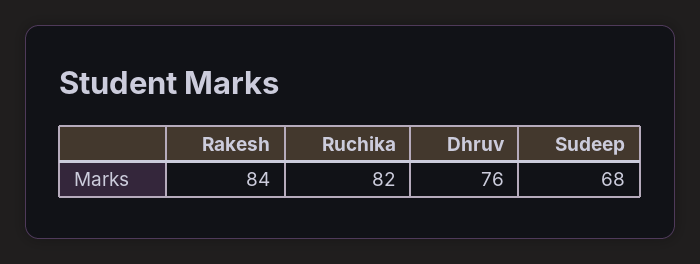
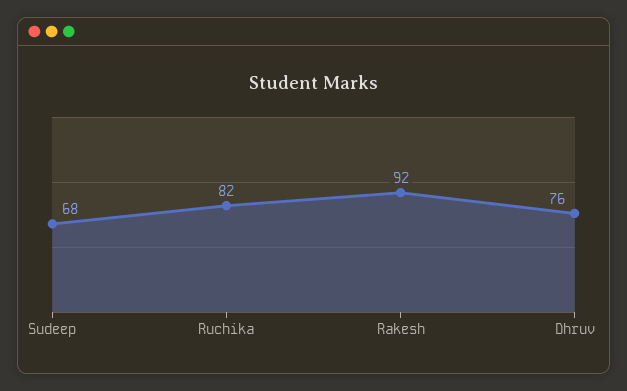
Rakesh: 84 -> 92

